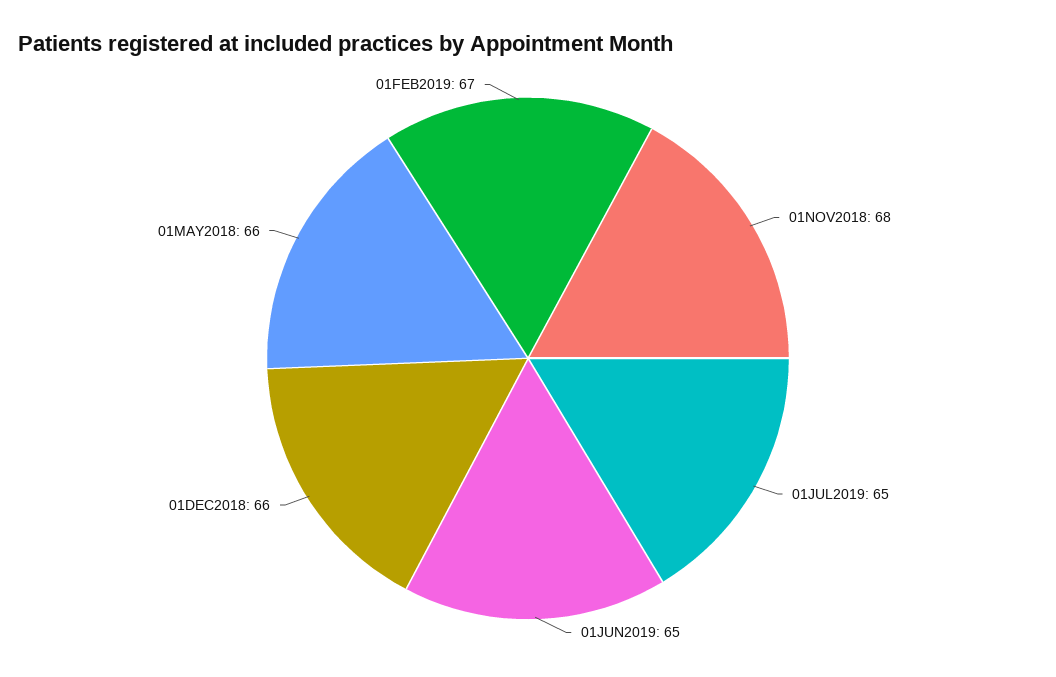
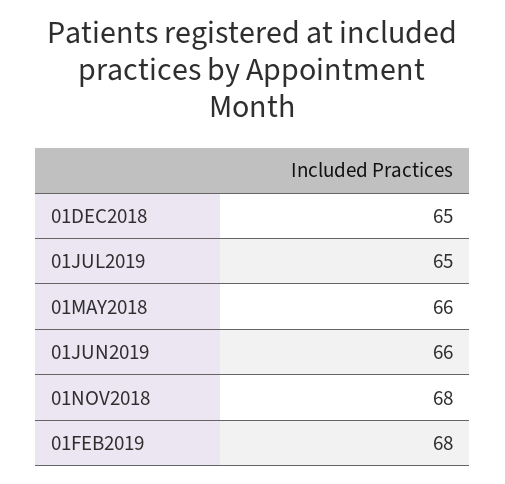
01JUN2019: 65 -> 66
01DEC2018: 66 -> 65
01FEB2019: 67 -> 68

